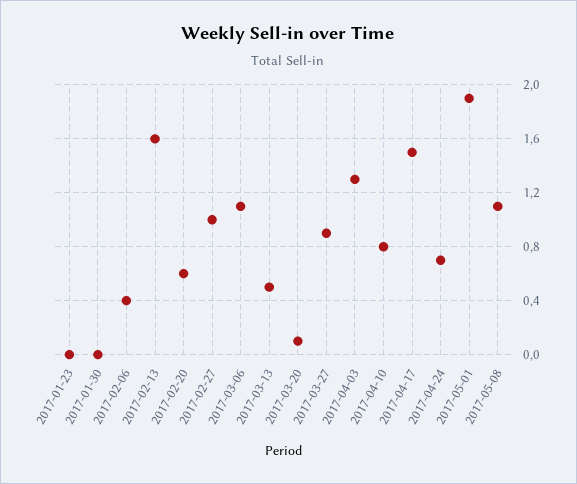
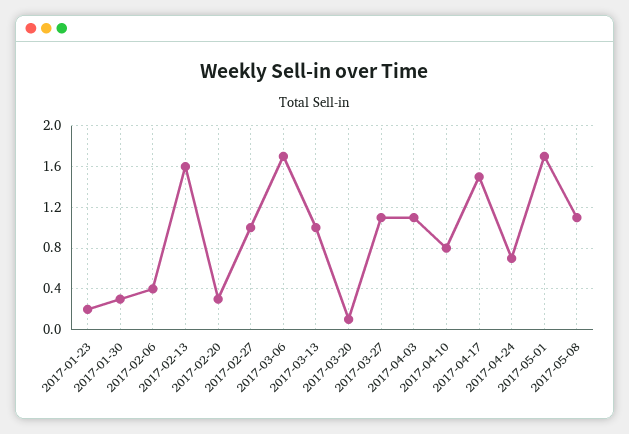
2017-01-23: 0 -> 0.2
2017-01-30: 0 -> 0.3
2017-02-20: 0.6 -> 0.3
2017-03-06: 1.1 -> 1.7
2017-03-13: 0.5 -> 1
2017-03-27: 0.9 -> 1.1
2017-04-03: 1.3 -> 1.1
2017-05-01: 1.9 -> 1.7

